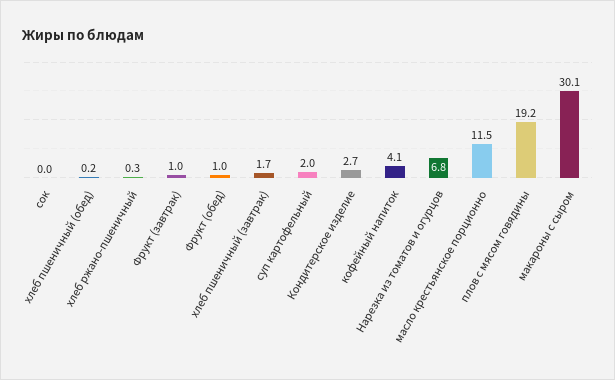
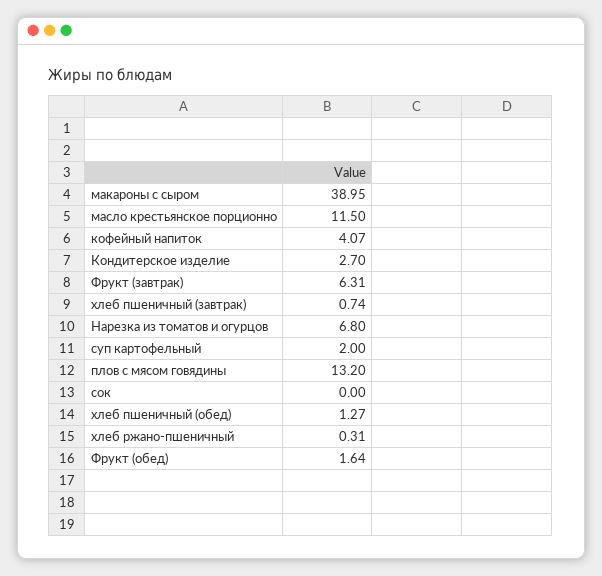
хлеб пшеничный (обед): 0.2 -> 1.27
Фрукт (завтрак): 1 -> 6.31
Фрукт (обед): 1 -> 1.64
хлеб пшеничный (завтрак): 1.7 -> 0.74
плов с мясом говядины: 19.2 -> 13.2
макароны с сыром: 30.1 -> 38.95

